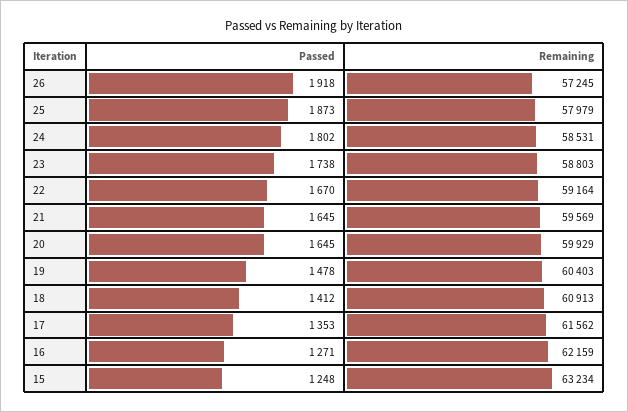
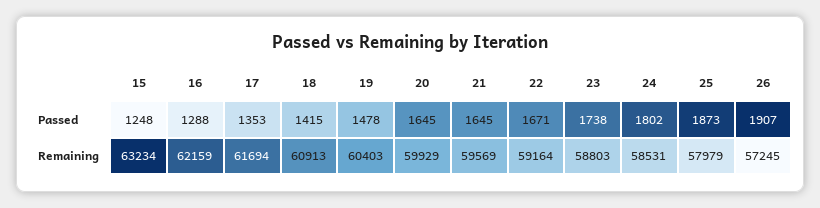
Passed, 26: 1918 -> 1907
Passed, 22: 1670 -> 1671
Passed, 18: 1412 -> 1415
Remaining, 17: 61562 -> 61694
Passed, 16: 1271 -> 1288

